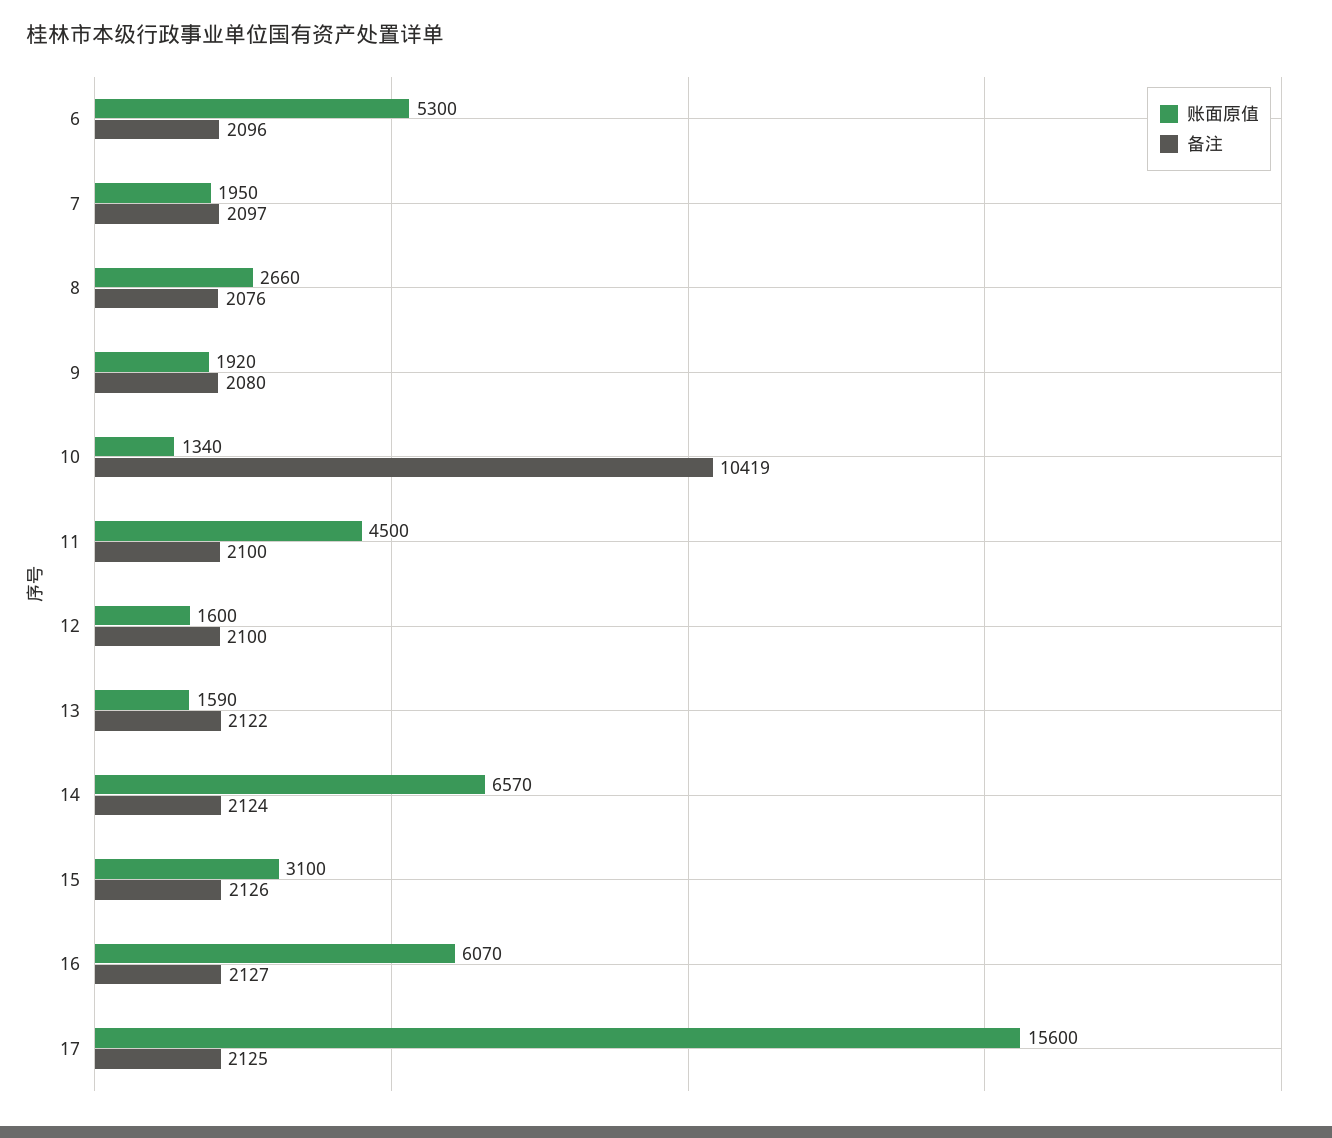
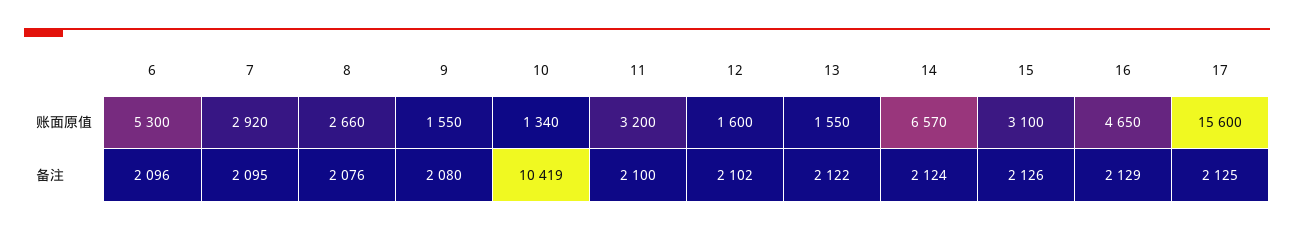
账面原值, 7: 1950 -> 2920
备注, 7: 2097 -> 2095
账面原值, 9: 1920 -> 1550
账面原值, 11: 4500 -> 3200
备注, 12: 2100 -> 2102
账面原值, 13: 1590 -> 1550
账面原值, 16: 6070 -> 4650
备注, 16: 2127 -> 2129

